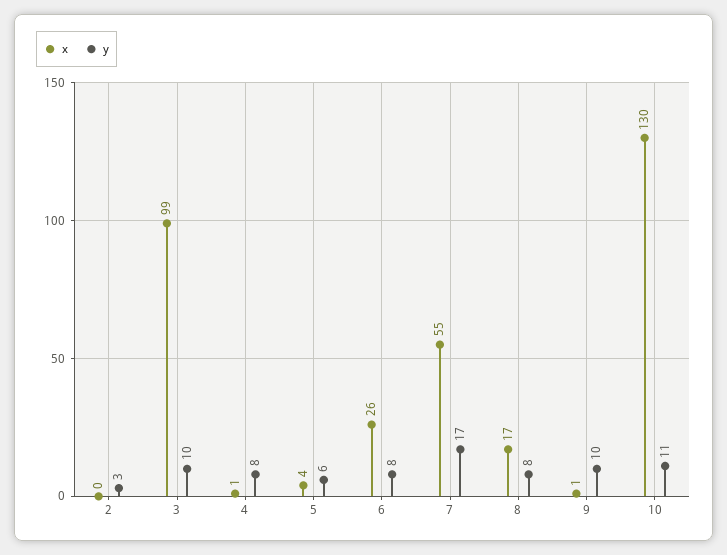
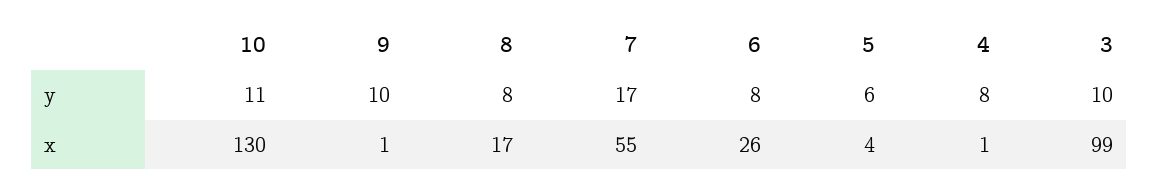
x, 2: 0 -> none
y, 2: 3 -> none

